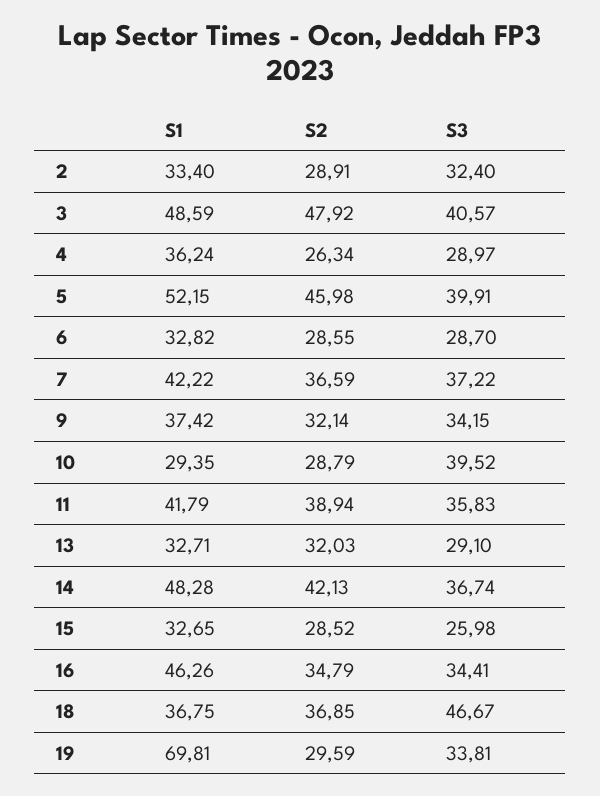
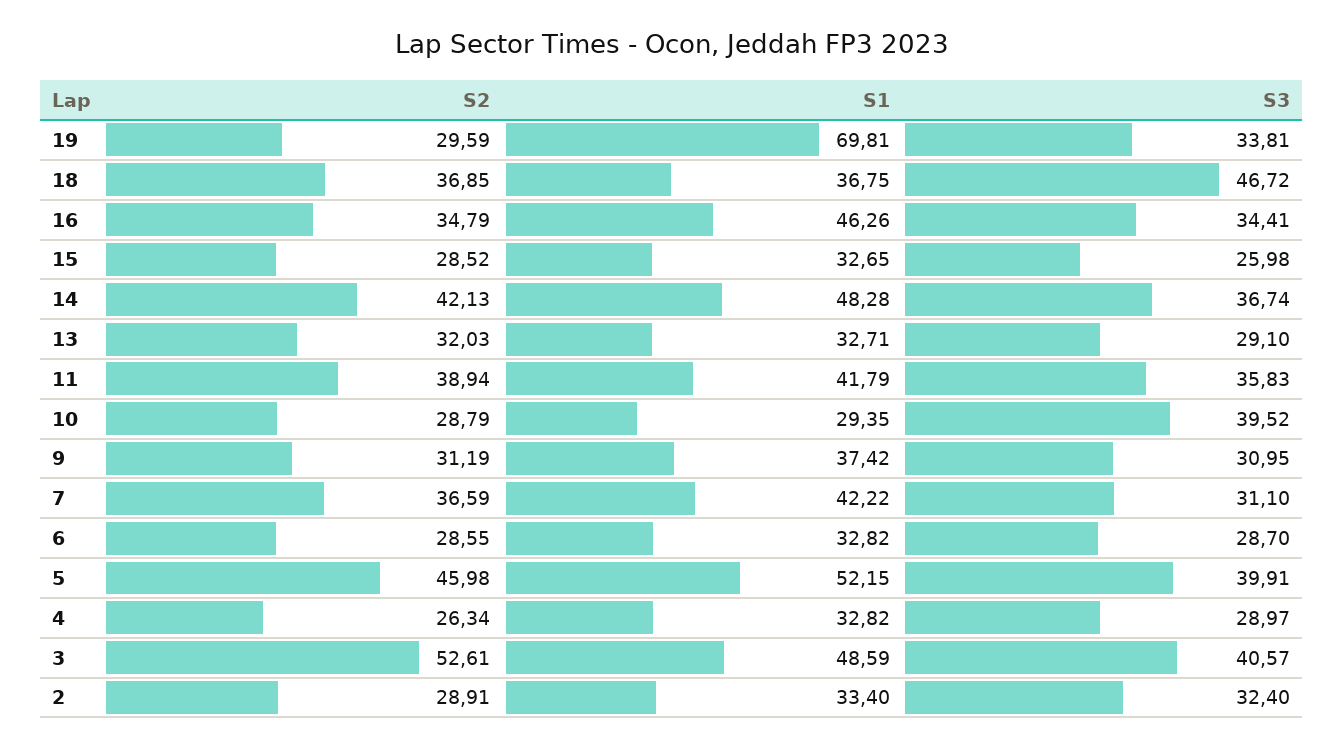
S2, 3: 47.92 -> 52.61
S1, 4: 36.24 -> 32.82
S3, 7: 37.22 -> 31.1
S2, 9: 32.14 -> 31.19
S3, 9: 34.15 -> 30.95
S3, 18: 46.67 -> 46.72

